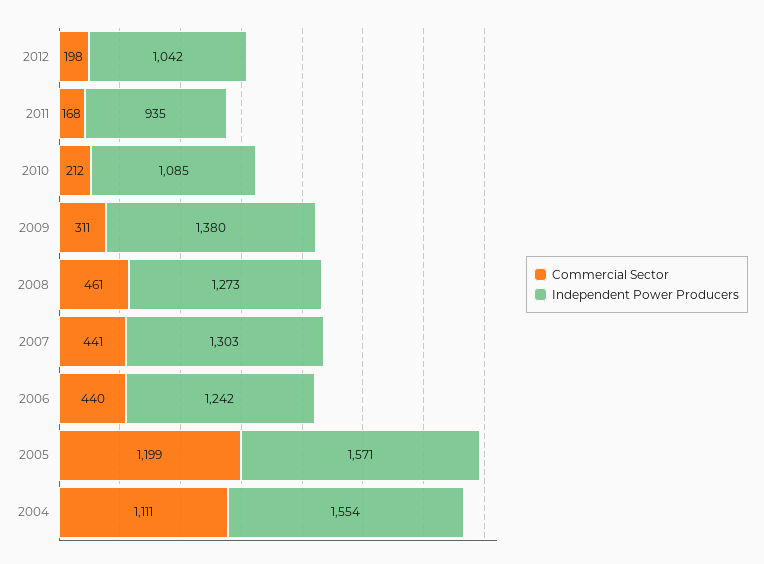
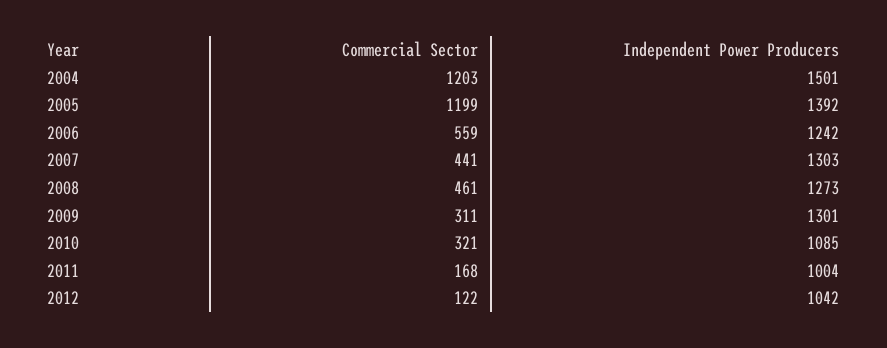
Commercial Sector, 2012: 198 -> 122
Independent Power Producers, 2011: 935 -> 1004
Commercial Sector, 2010: 212 -> 321
Independent Power Producers, 2009: 1380 -> 1301
Commercial Sector, 2006: 440 -> 559
Independent Power Producers, 2005: 1571 -> 1392
Commercial Sector, 2004: 1111 -> 1203
Independent Power Producers, 2004: 1554 -> 1501

